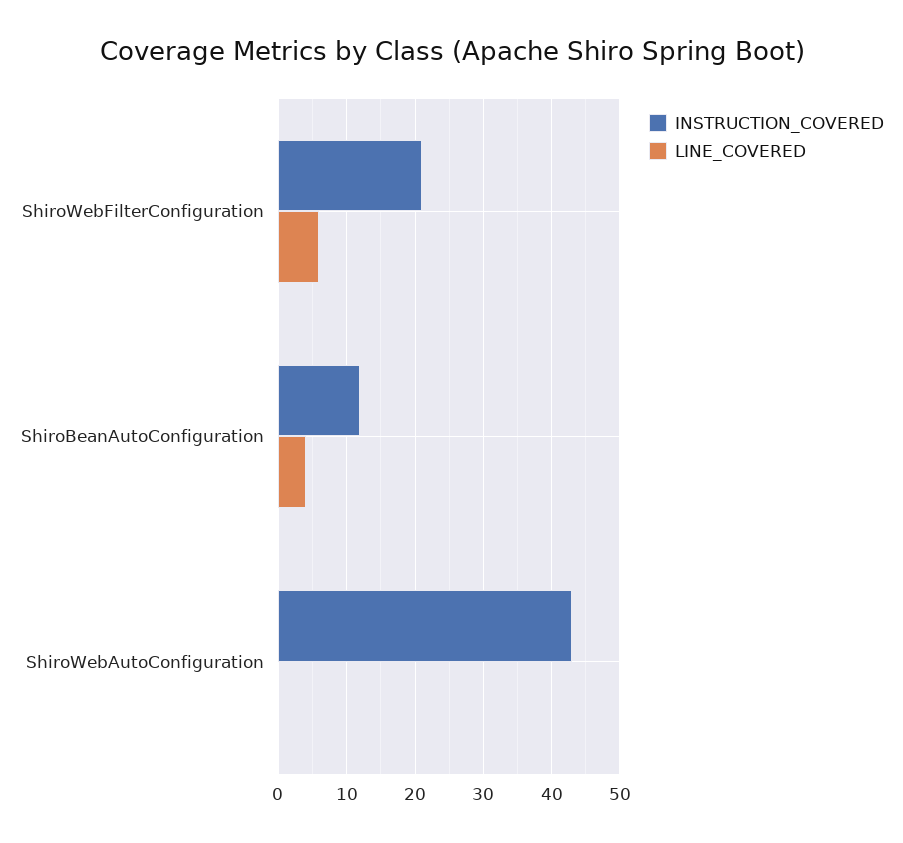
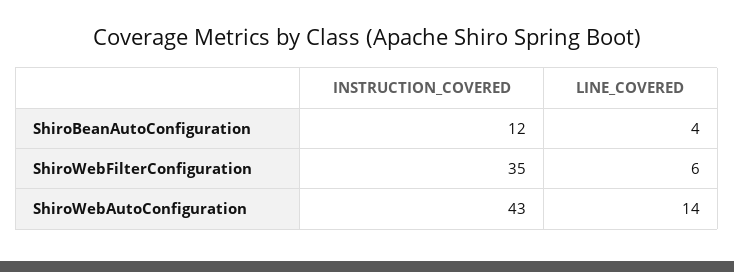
INSTRUCTION_COVERED, ShiroWebFilterConfiguration: 21 -> 35
LINE_COVERED, ShiroWebAutoConfiguration: 0 -> 14

